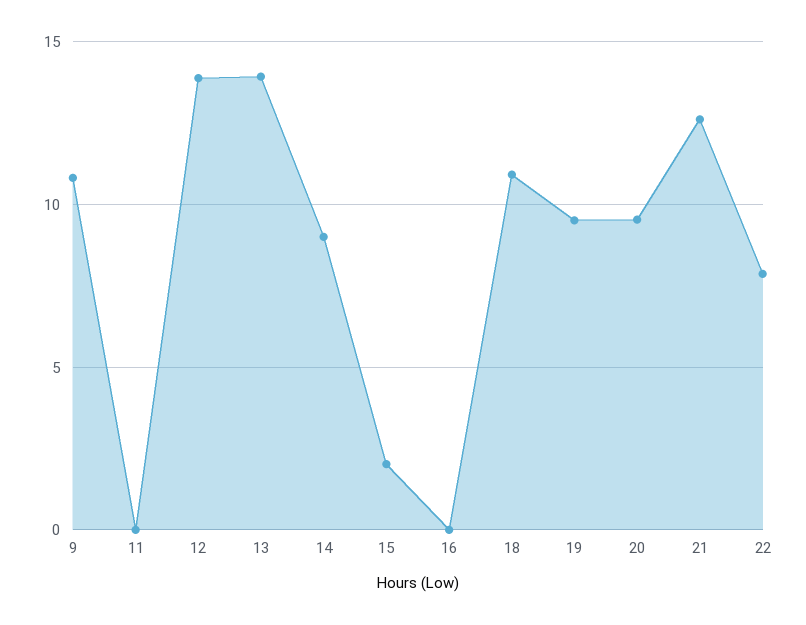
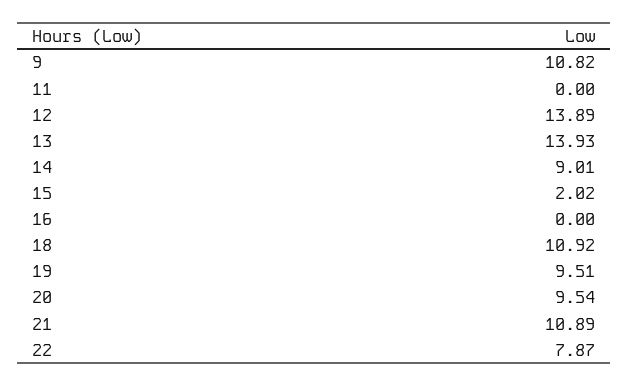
21: 12.5 -> 10.89

